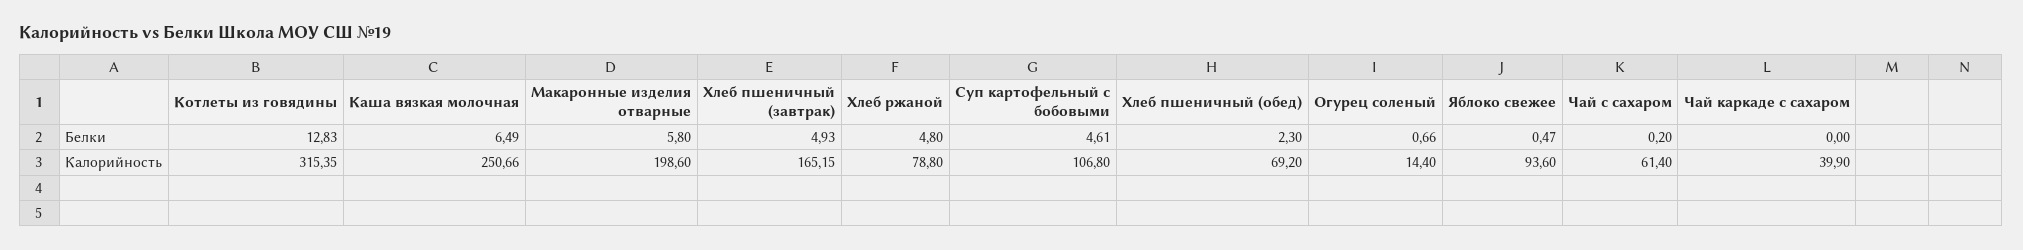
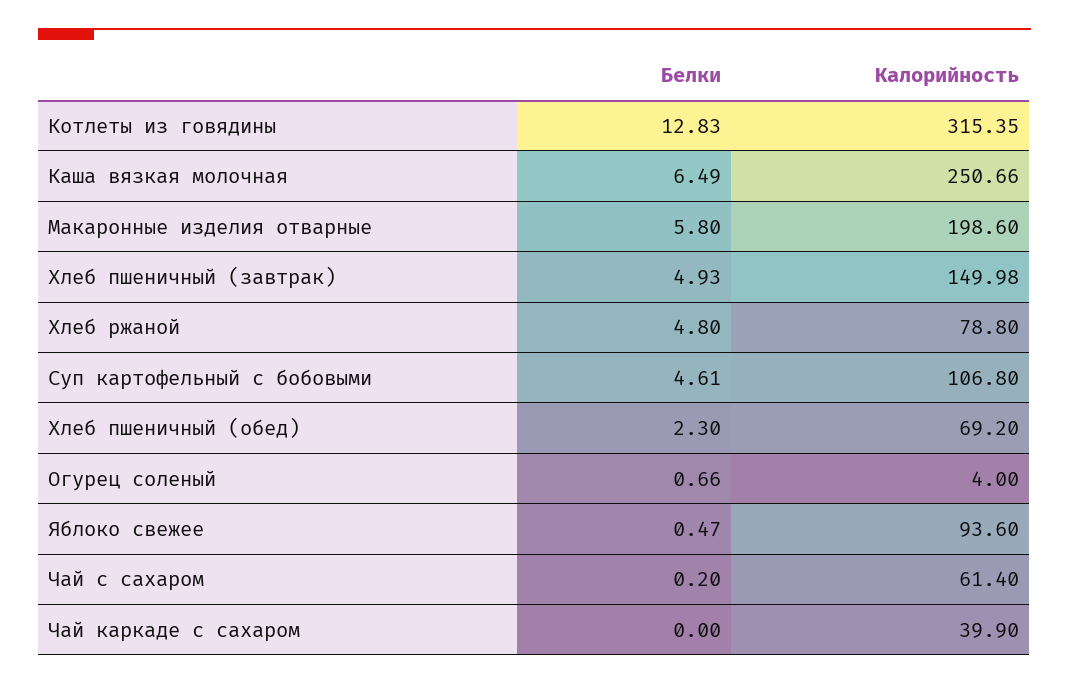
Хлеб пшеничный (завтрак), Калорийность: 165.15 -> 149.98
Огурец соленый, Калорийность: 14.4 -> 4

